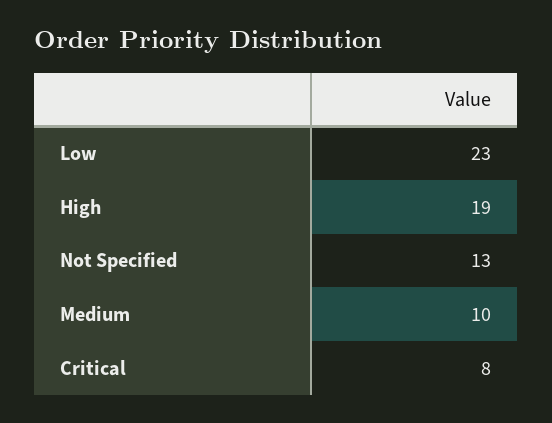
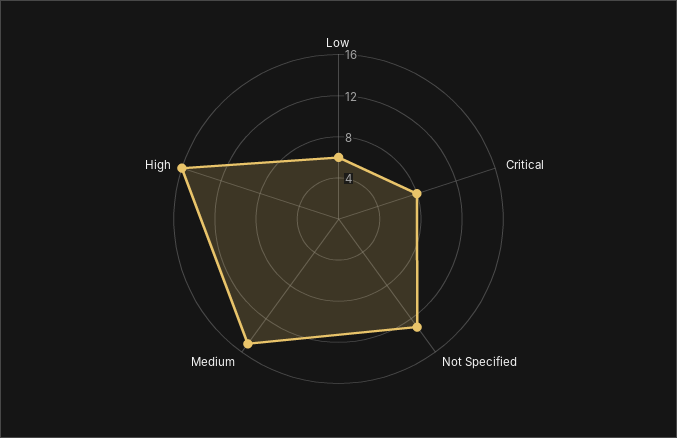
Low: 23 -> 6
High: 19 -> 16
Medium: 10 -> 15

